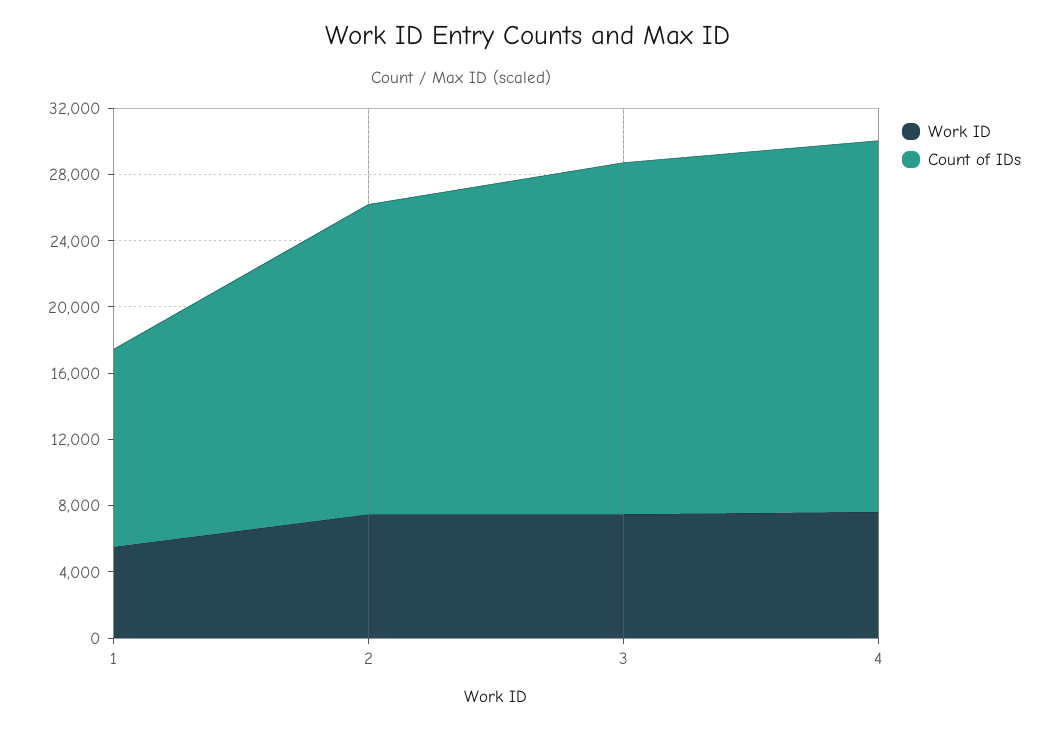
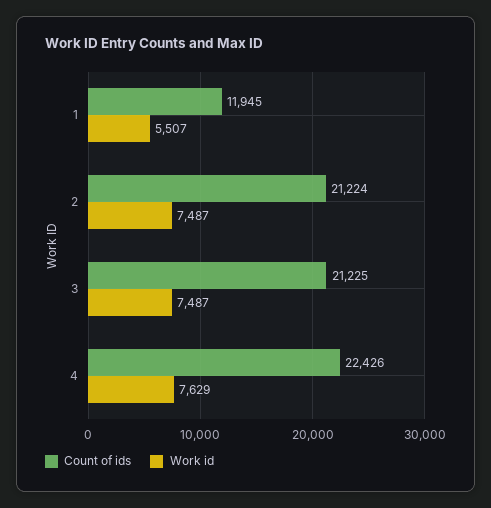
Count of IDs, 2: 19000 -> 21224

